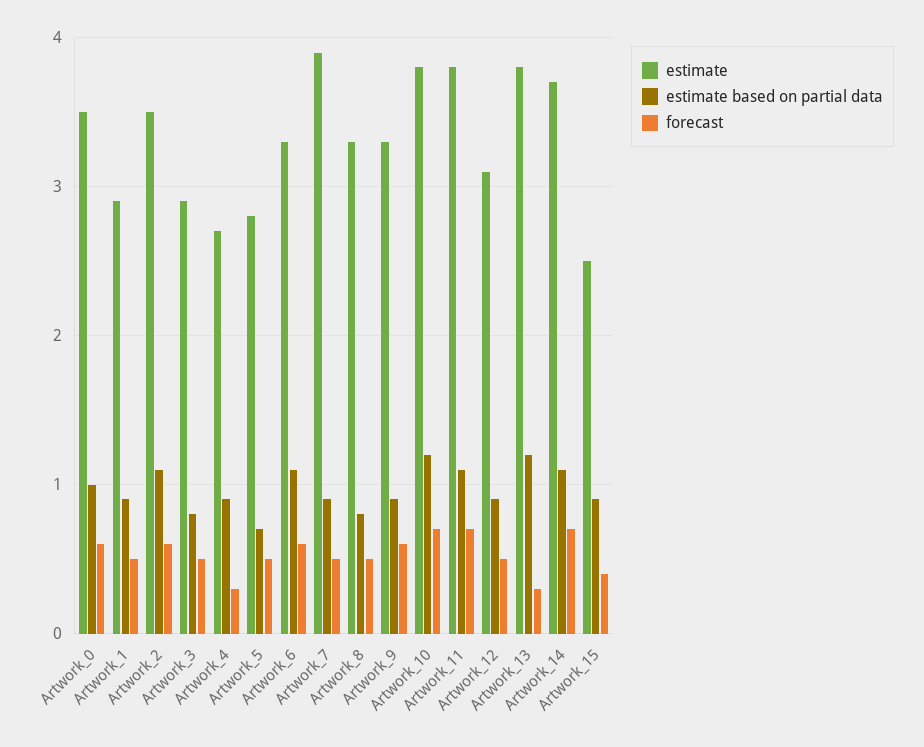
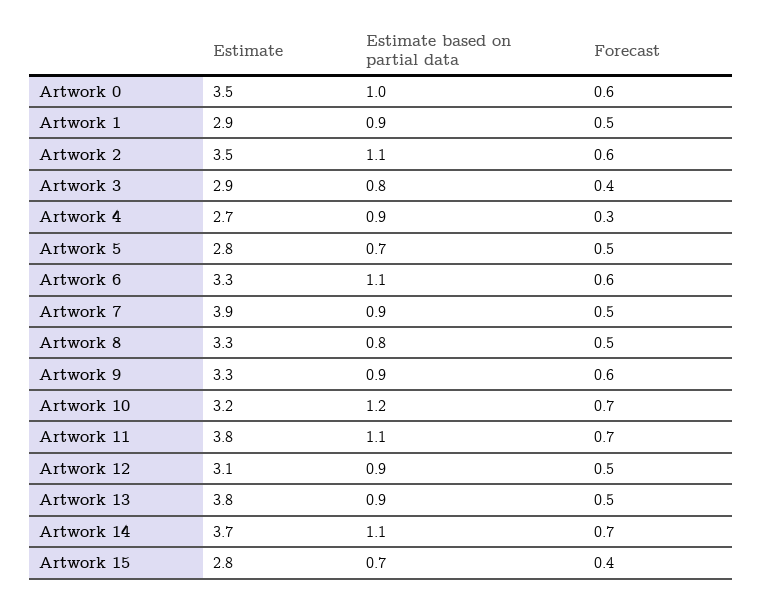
forecast, Artwork_3: 0.5 -> 0.4
estimate, Artwork_10: 3.8 -> 3.2
estimate based on partial data, Artwork_13: 1.2 -> 0.9
forecast, Artwork_13: 0.3 -> 0.5
estimate, Artwork_15: 2.5 -> 2.8
estimate based on partial data, Artwork_15: 0.9 -> 0.7

